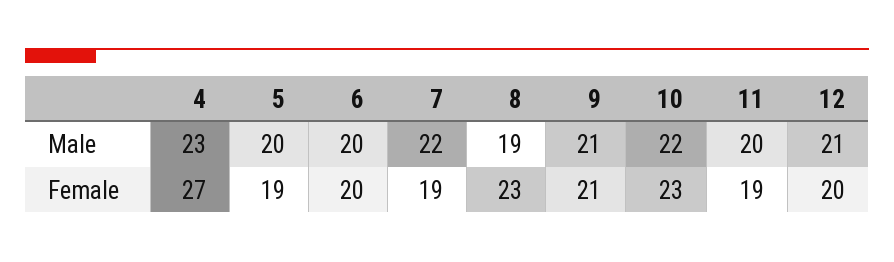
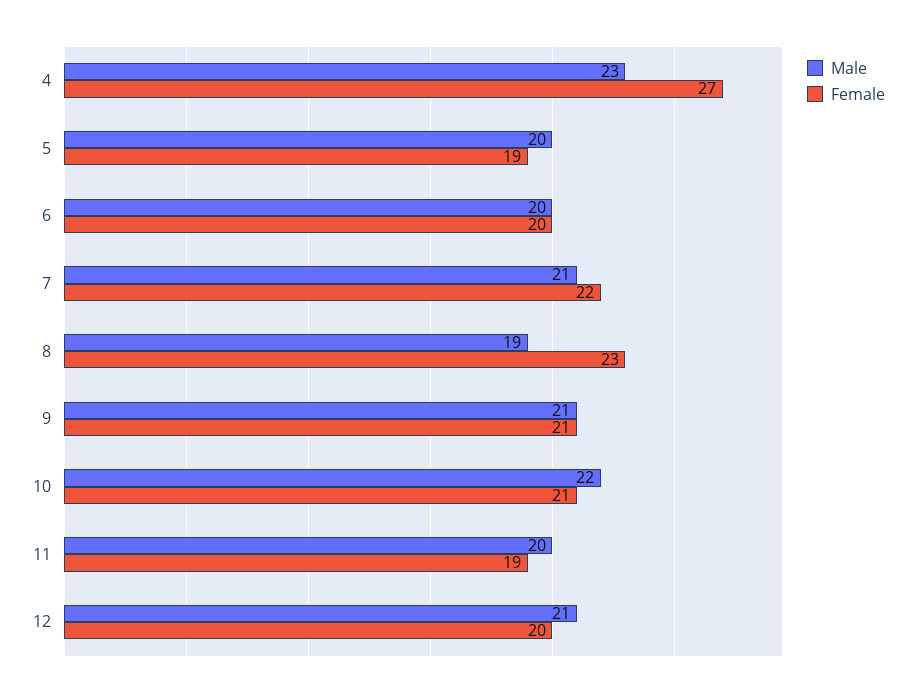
Male, 7: 22 -> 21
Female, 7: 19 -> 22
Female, 10: 23 -> 21

